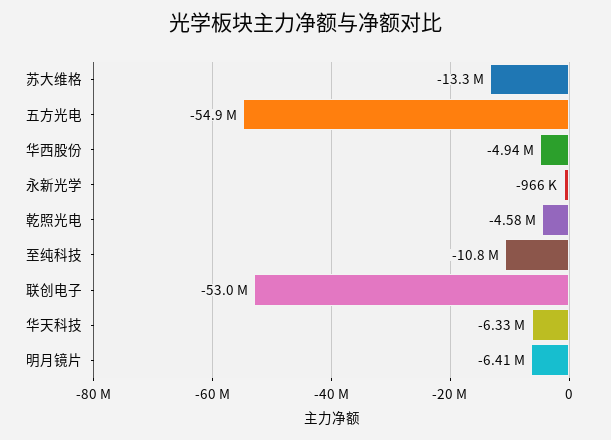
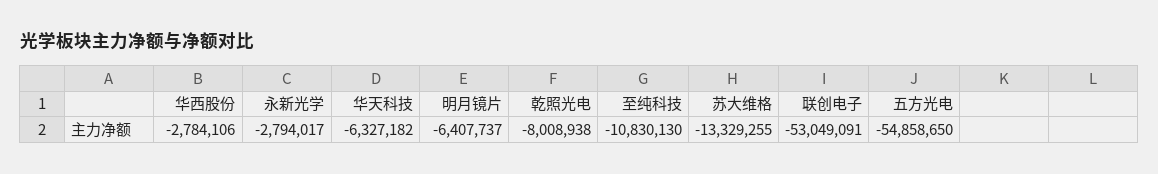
华西股份: -4940000 -> -2784106
永新光学: -966000 -> -2794017
乾照光电: -4580000 -> -8008938

